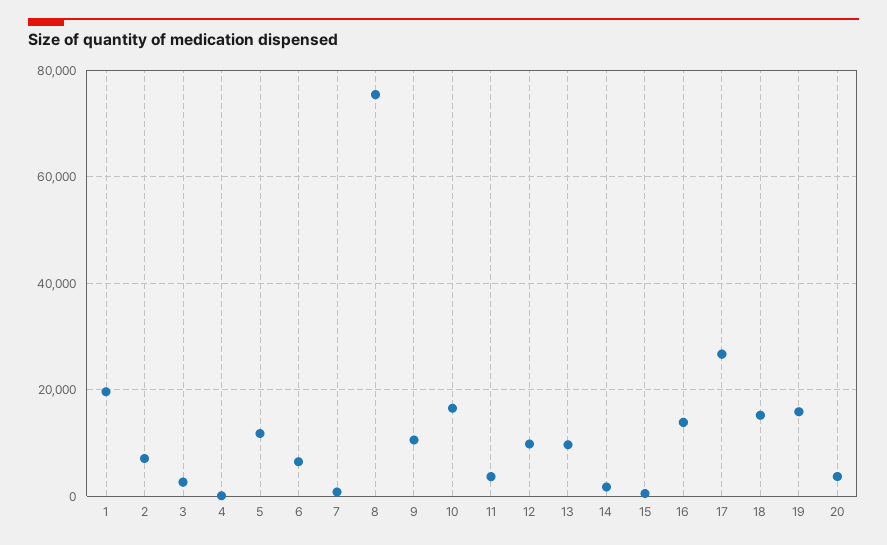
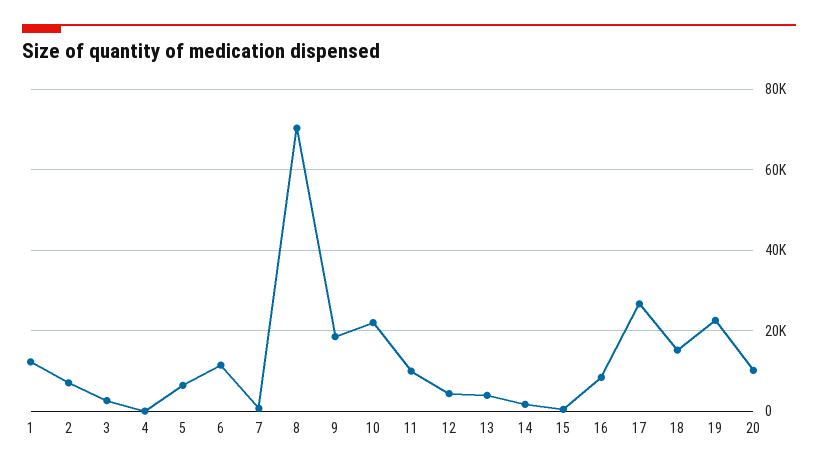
1: 20000 -> 12000
5: 12000 -> 6000
6: 6000 -> 12000
8: 76000 -> 70000
9: 10000 -> 18000
10: 16000 -> 22000
11: 4000 -> 10000
12: 10000 -> 4000
13: 10000 -> 4000
16: 14000 -> 8000
19: 16000 -> 22000
20: 4000 -> 10000

